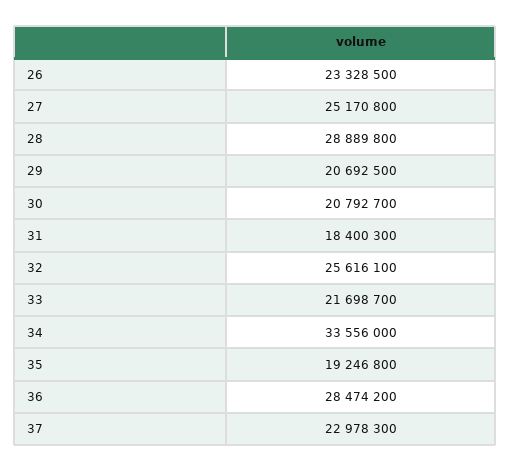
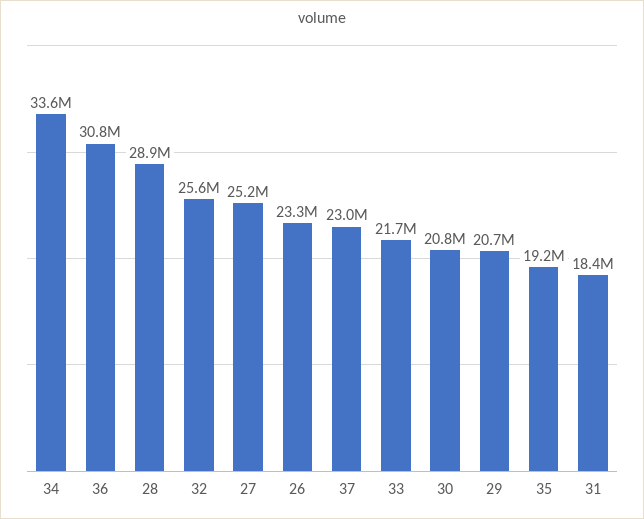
36: 28474200 -> 30800000

